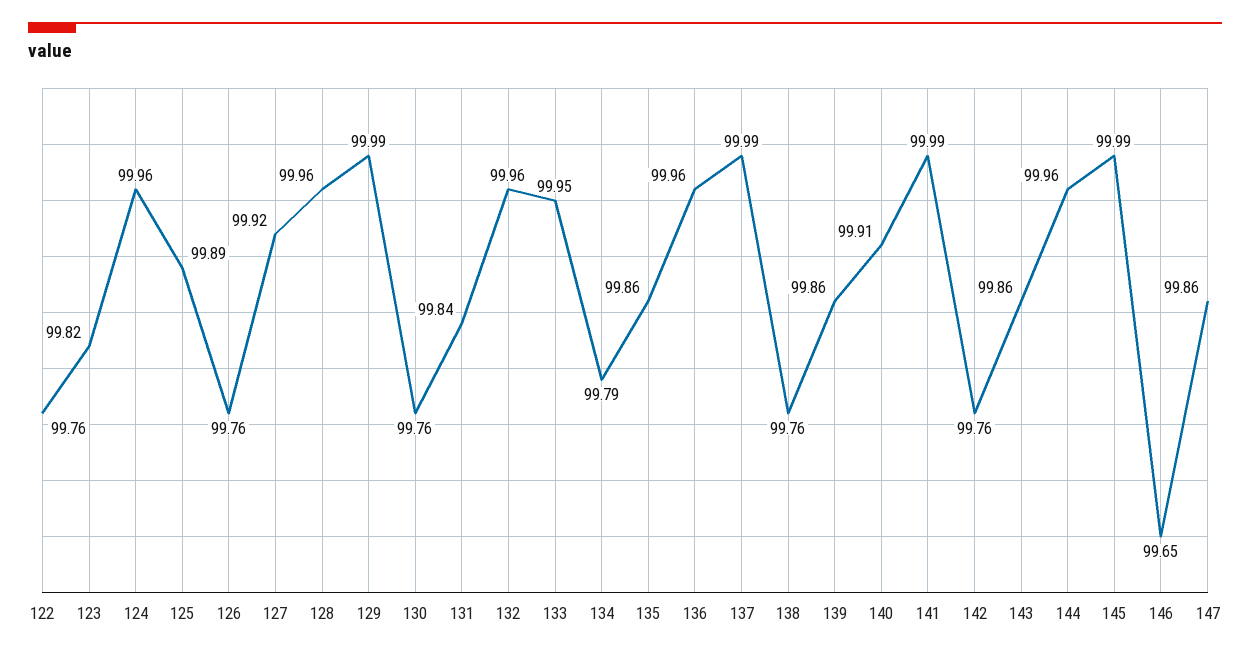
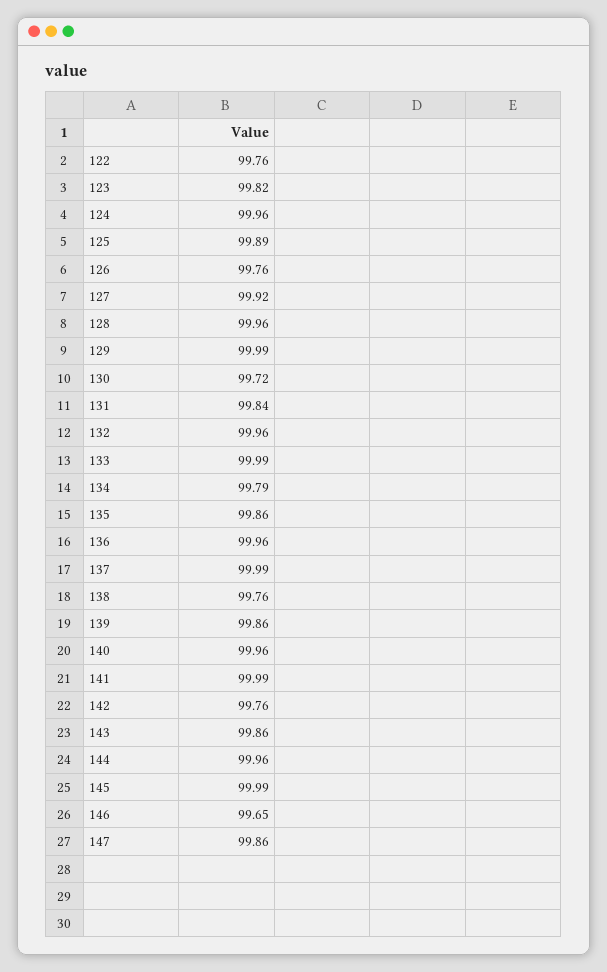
130: 99.76 -> 99.72
133: 99.95 -> 99.99
140: 99.91 -> 99.96

